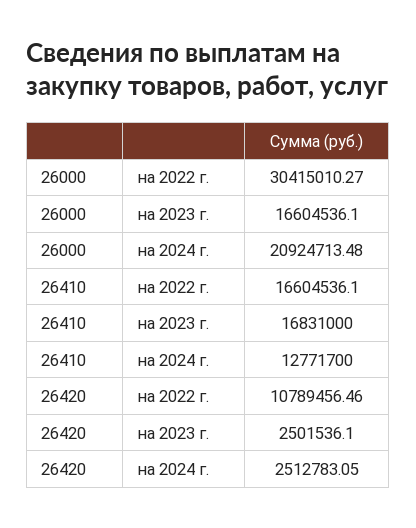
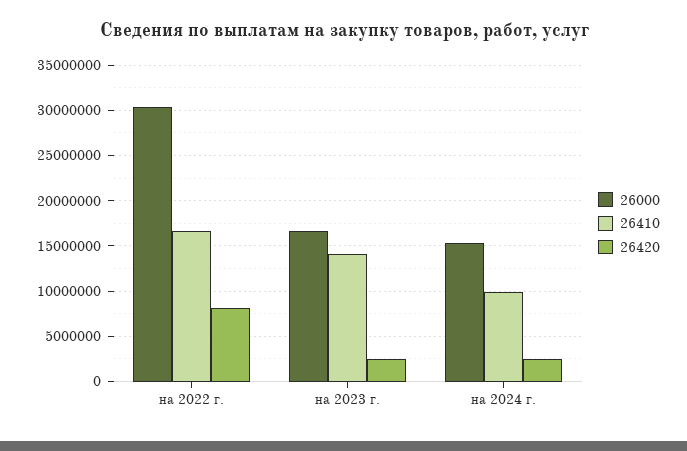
26000, на 2024 г.: 20924713.48 -> 15000000
26410, на 2023 г.: 16831000 -> 14000000
26410, на 2024 г.: 12771700 -> 10000000
26420, на 2022 г.: 10789456.46 -> 8000000

